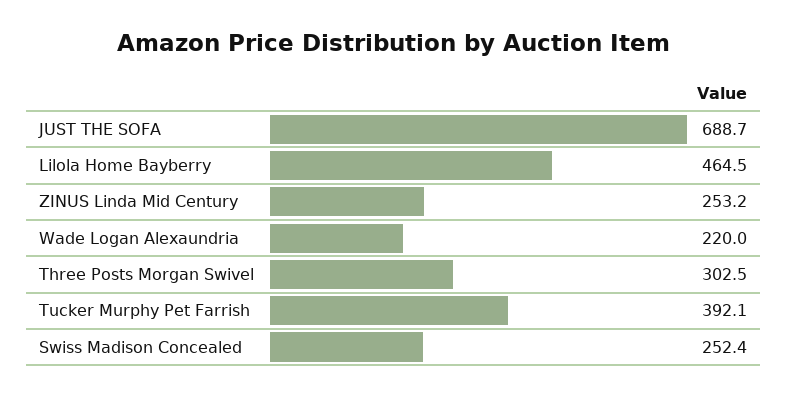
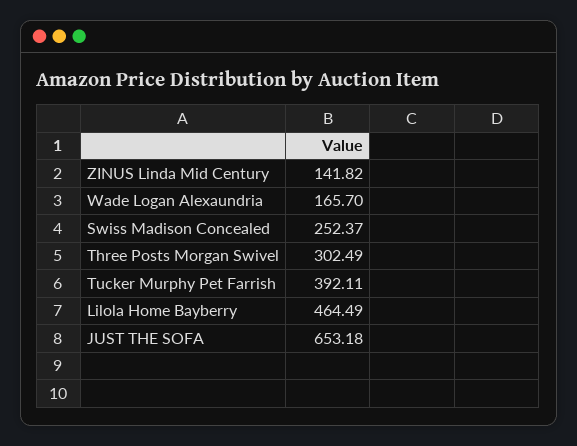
JUST THE SOFA: 688.7 -> 653.18
ZINUS Linda Mid Century: 253.2 -> 141.82
Wade Logan Alexaundria: 220 -> 165.7

